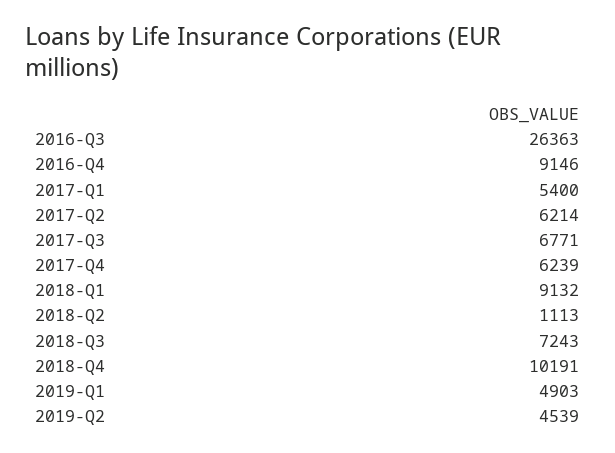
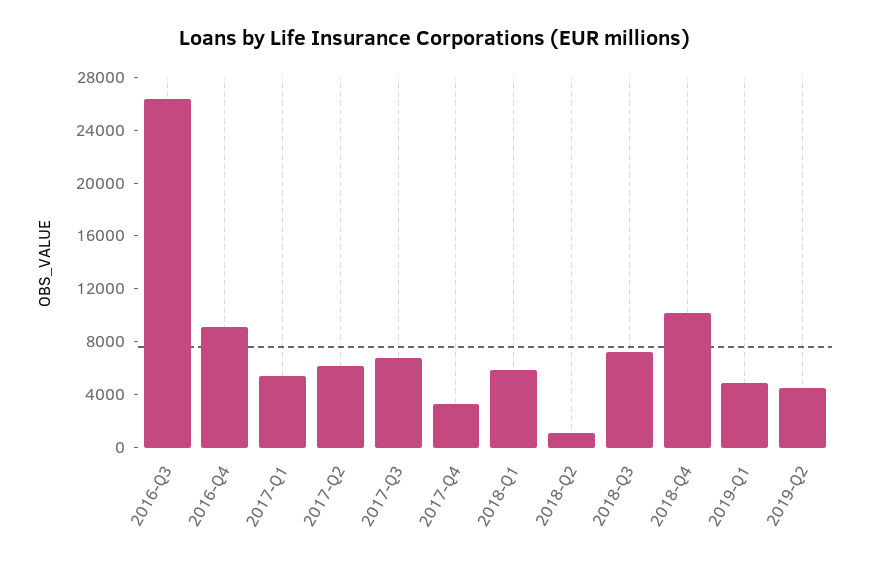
2017-Q4: 6239 -> 3000
2018-Q1: 9132 -> 6000

